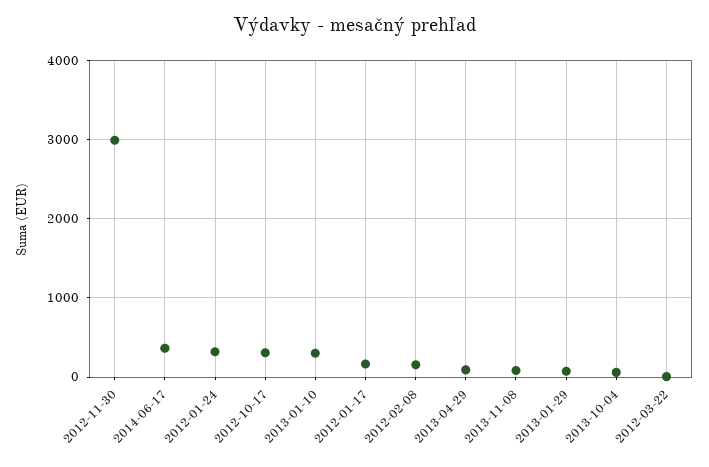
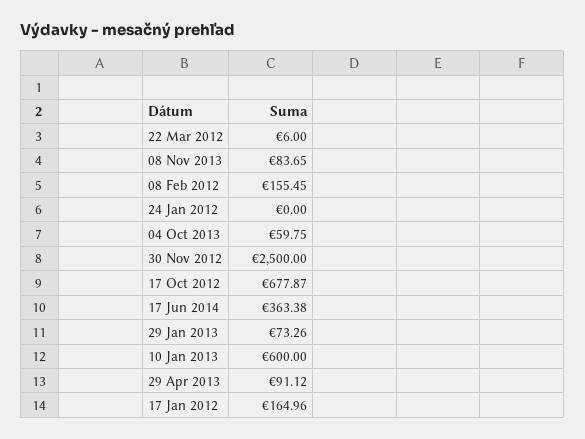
2012-11-30: 3000 -> 2500
2012-01-24: 300 -> 0
2012-10-17: 300 -> 677.87
2013-01-10: 300 -> 600

